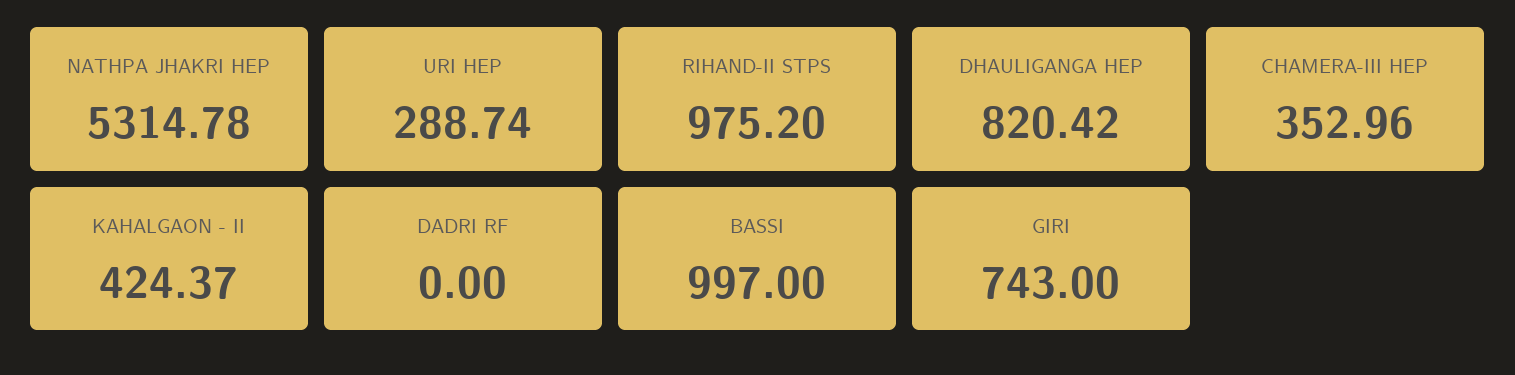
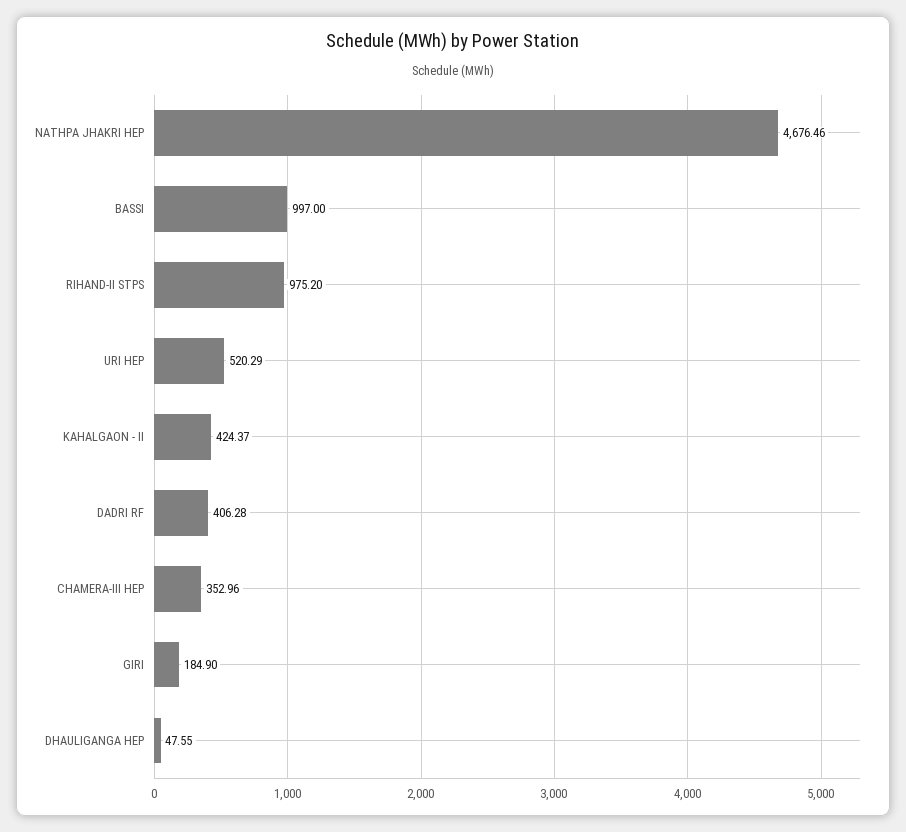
NATHPA JHAKRI HEP: 5314.78 -> 4676.46
URI HEP: 288.74 -> 520.29
DHAULIGANGA HEP: 820.42 -> 47.55
DADRI RF: 0 -> 406.28
GIRI: 743 -> 184.9

